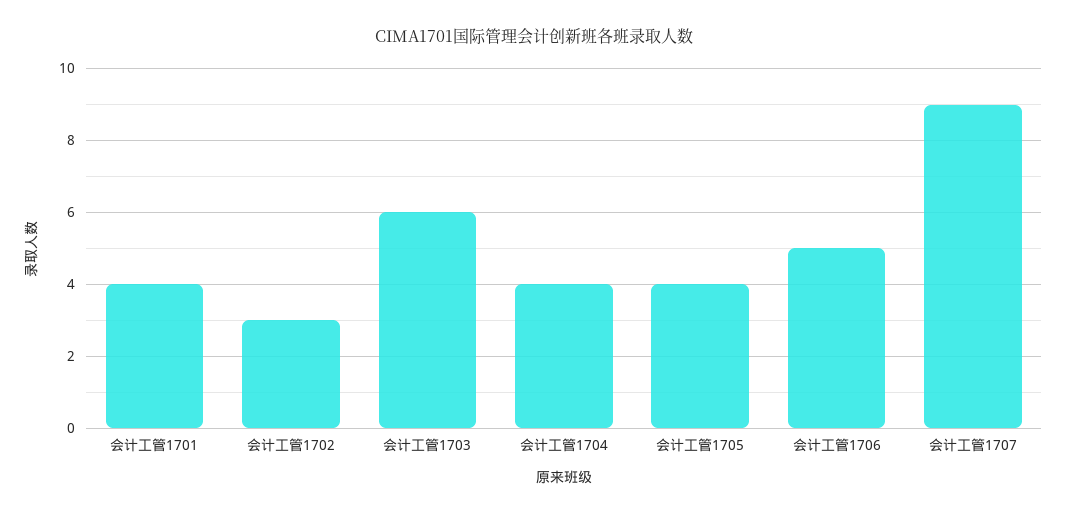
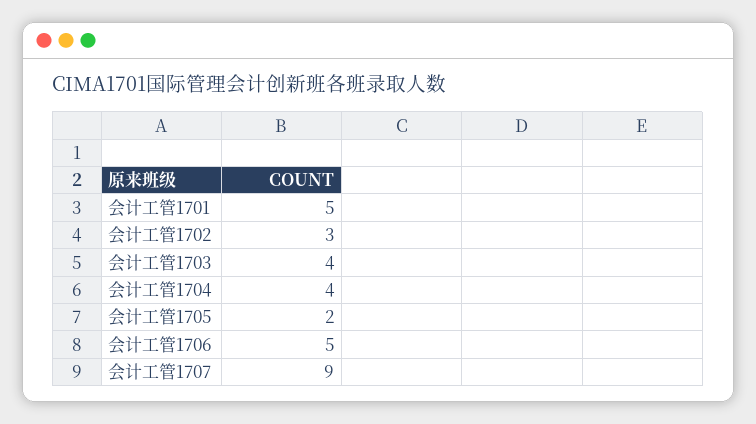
会计工管1701: 4 -> 5
会计工管1703: 6 -> 4
会计工管1705: 4 -> 2

